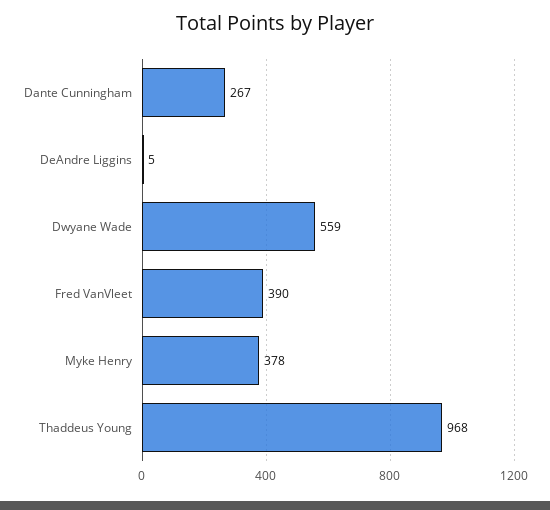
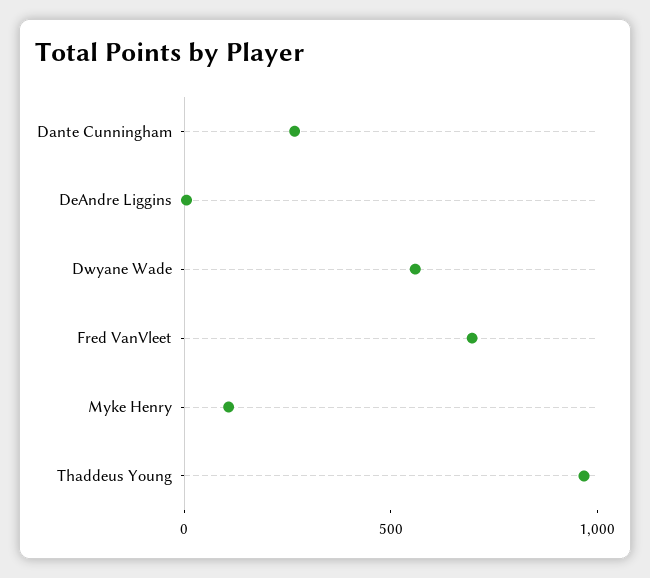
Fred VanVleet: 390 -> 700
Myke Henry: 378 -> 100

